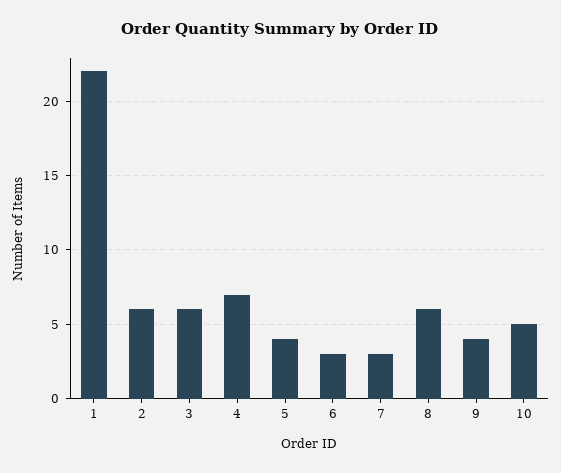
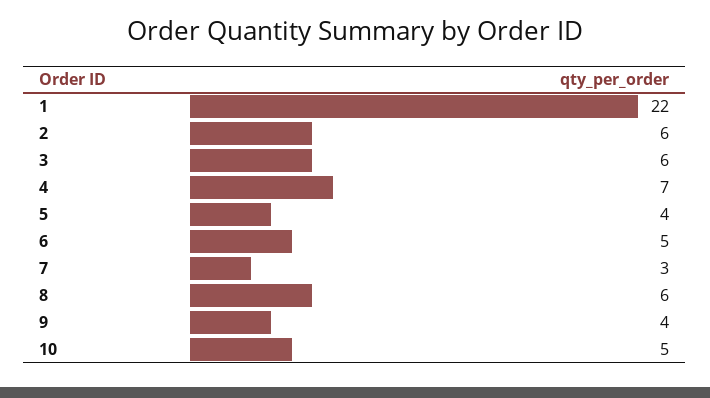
6: 3 -> 5

